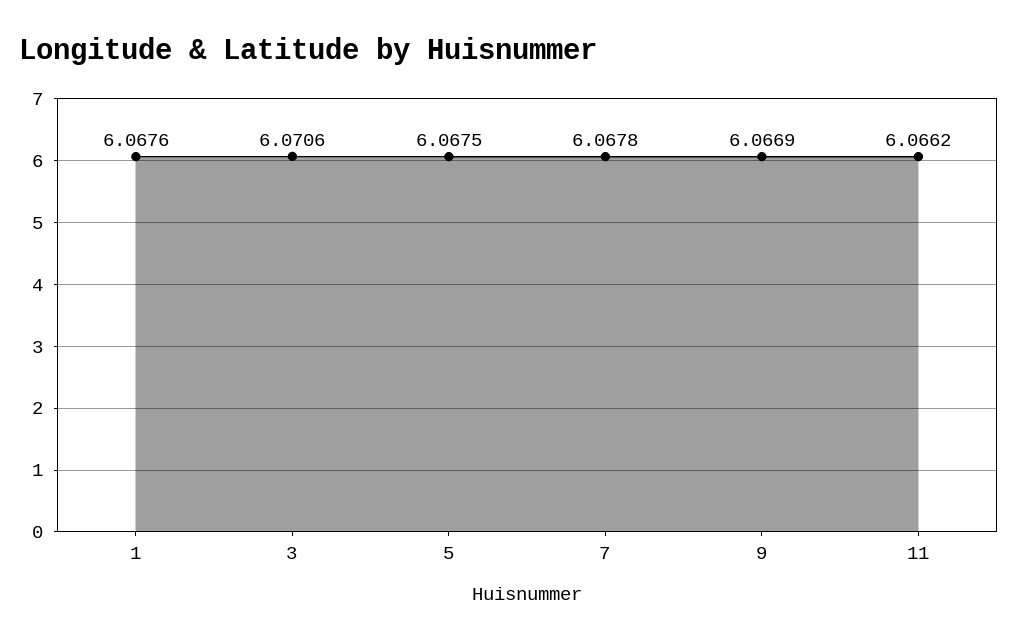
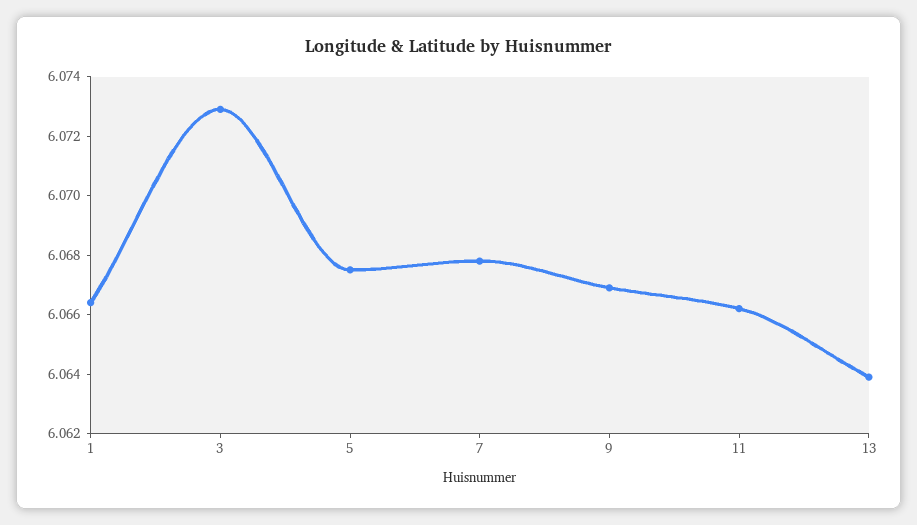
1: 6.0676 -> 6.0665
3: 6.0706 -> 6.073
13: none -> 6.064

